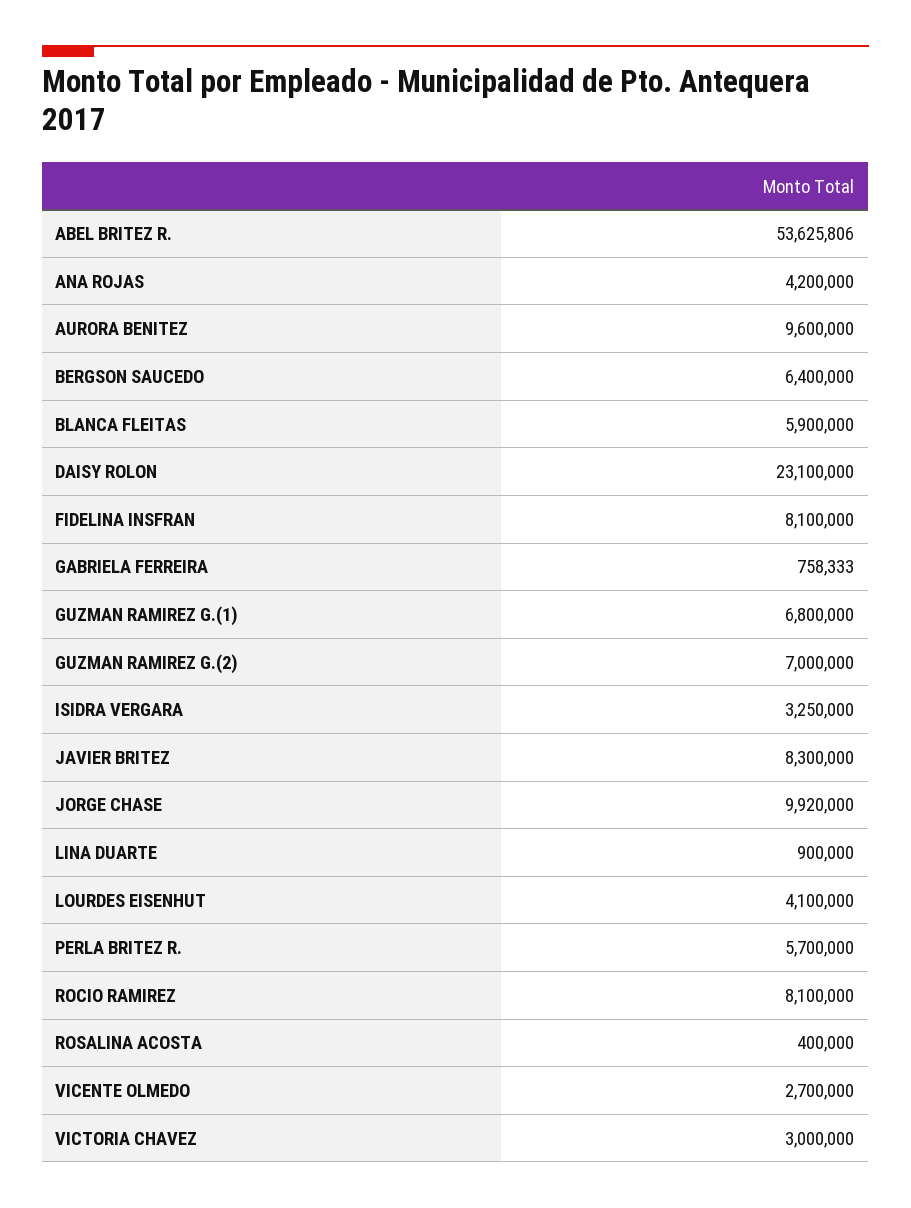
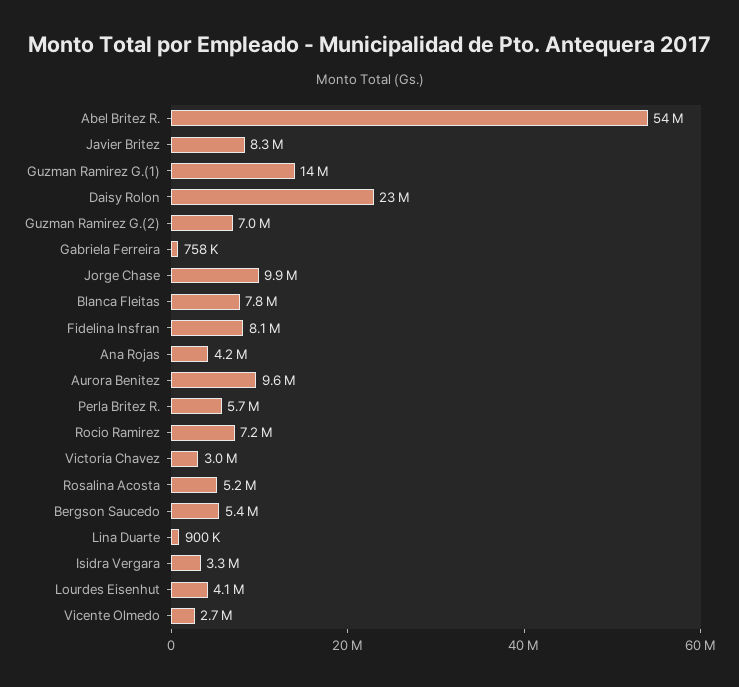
BERGSON SAUCEDO: 6400000 -> 5400000
BLANCA FLEITAS: 5900000 -> 7800000
GUZMAN RAMIREZ G.(1): 6800000 -> 14000000
ROCIO RAMIREZ: 8100000 -> 7200000
ROSALINA ACOSTA: 400000 -> 5200000

